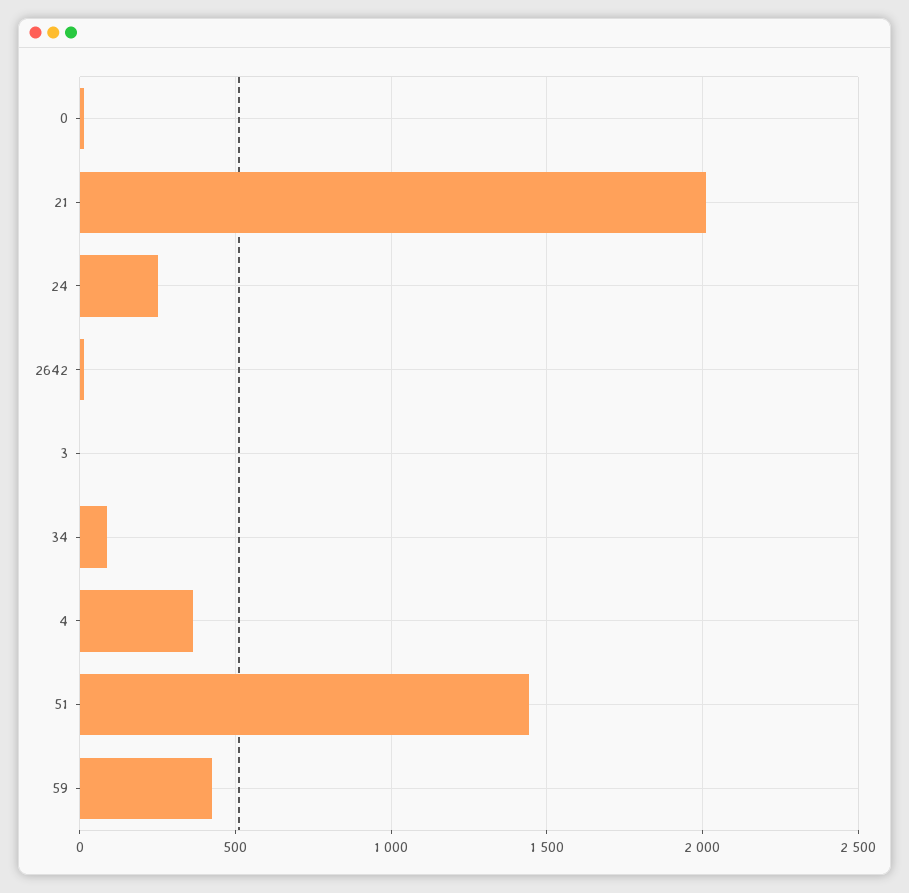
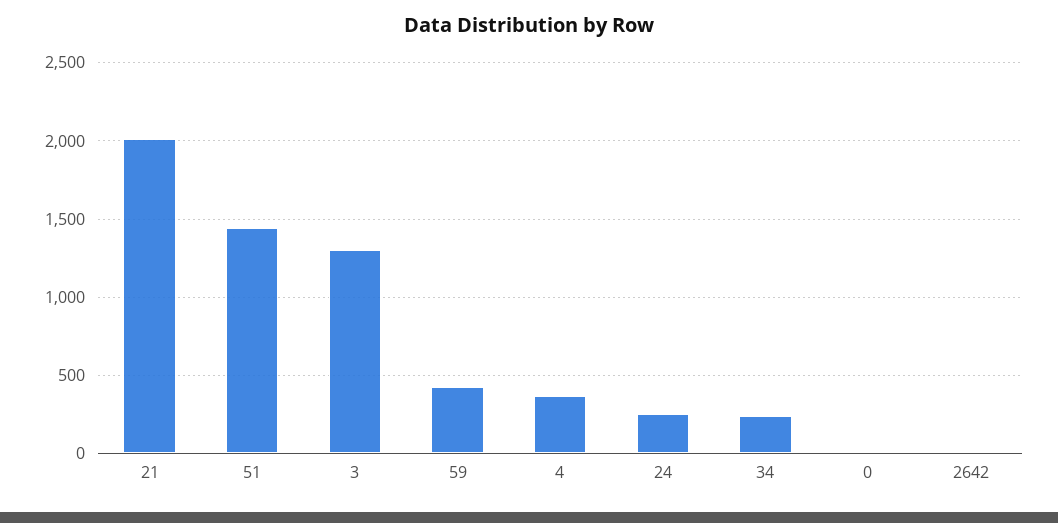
3: 0 -> 1300
34: 100 -> 250

